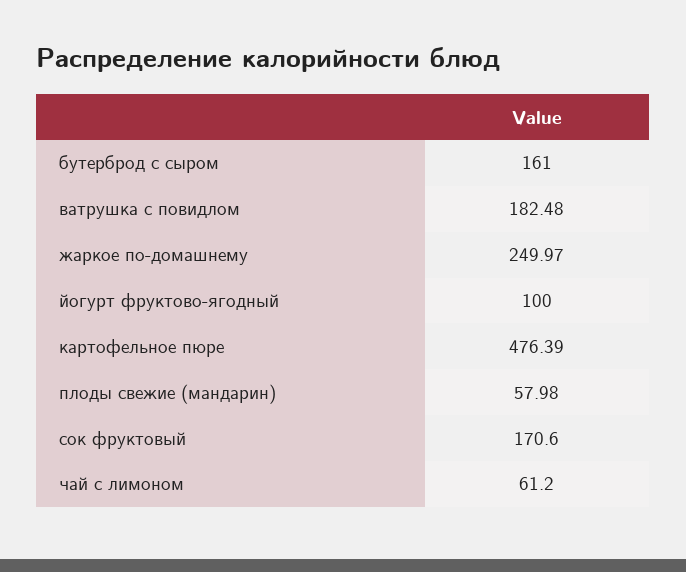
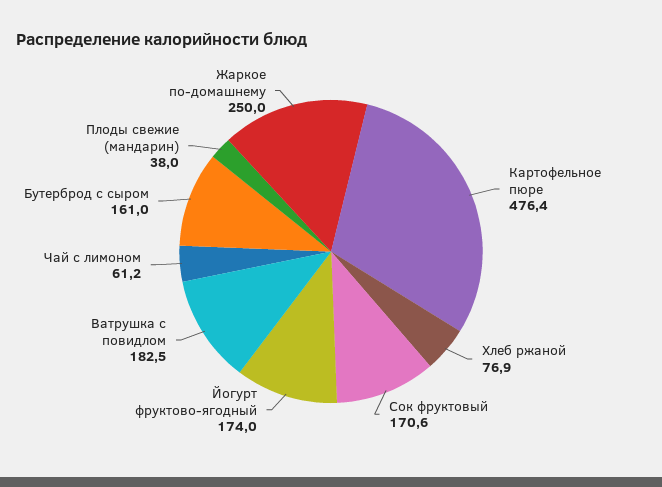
йогурт фруктово-ягодный: 100 -> 174
плоды свежие (мандарин): 57.98 -> 38
Хлеб ржаной: none -> 76.9

